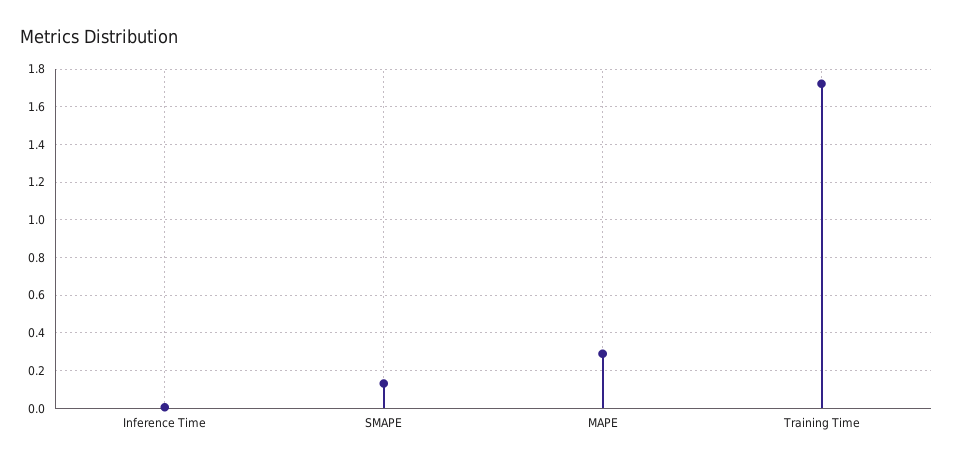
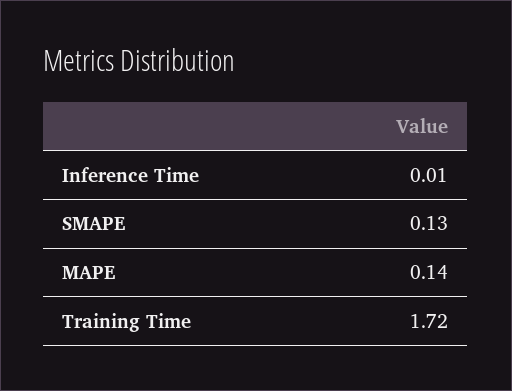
MAPE: 0.3 -> 0.14

